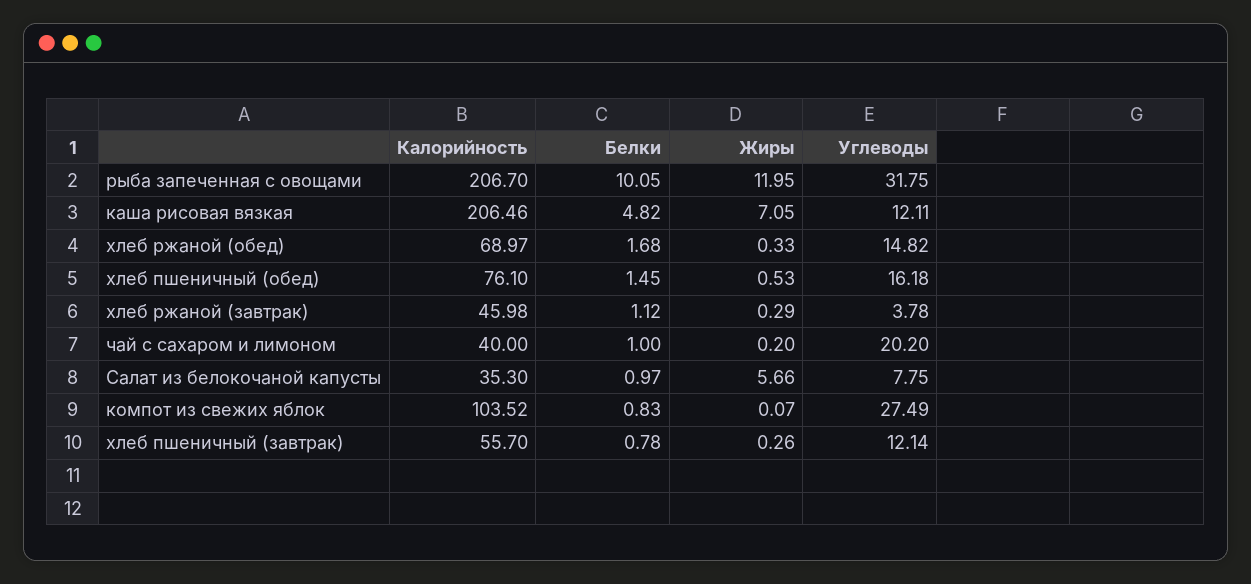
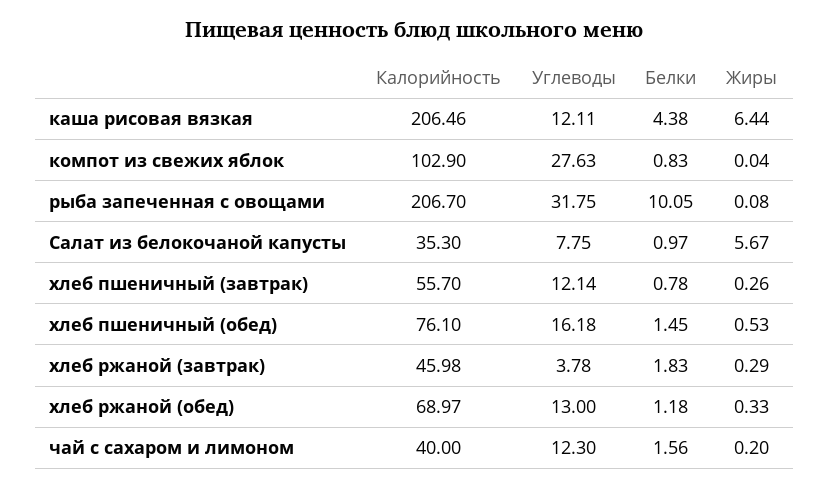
Жиры, рыба запеченная с овощами: 11.95 -> 0.08
Белки, каша рисовая вязкая: 4.82 -> 4.38
Жиры, каша рисовая вязкая: 7.05 -> 6.44
Белки, хлеб ржаной (обед): 1.68 -> 1.18
Углеводы, хлеб ржаной (обед): 14.82 -> 13
Белки, хлеб ржаной (завтрак): 1.12 -> 1.83
Белки, чай с сахаром и лимоном: 1 -> 1.56
Углеводы, чай с сахаром и лимоном: 20.2 -> 12.3
Жиры, Салат из белокочаной капусты: 5.66 -> 5.67
Калорийность, компот из свежих яблок: 103.52 -> 102.9
Жиры, компот из свежих яблок: 0.07 -> 0.04
Углеводы, компот из свежих яблок: 27.49 -> 27.63

